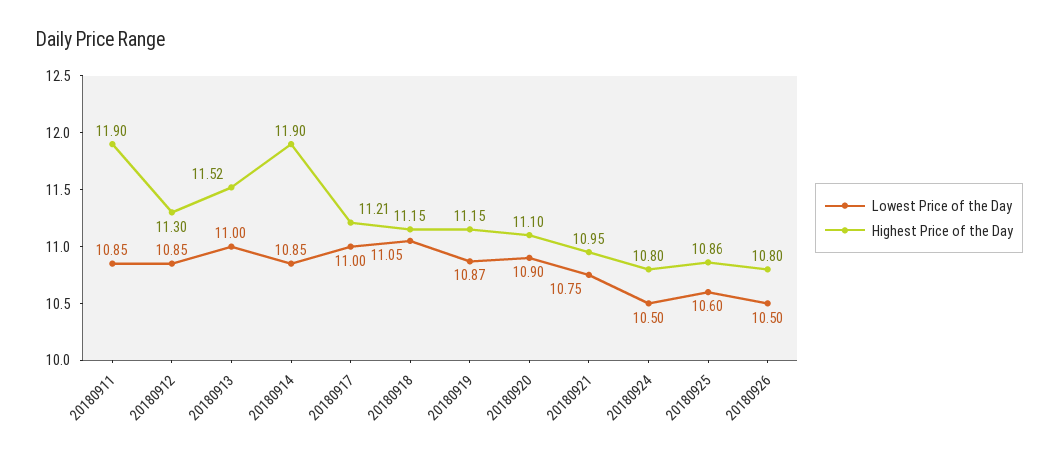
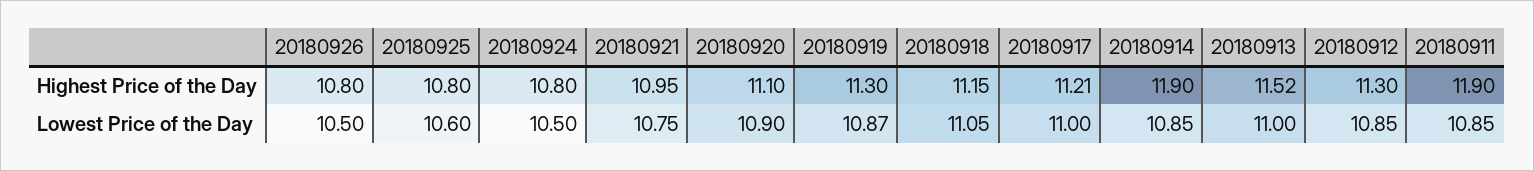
Highest Price of the Day, 20180919: 11.15 -> 11.3
Highest Price of the Day, 20180925: 10.86 -> 10.8

